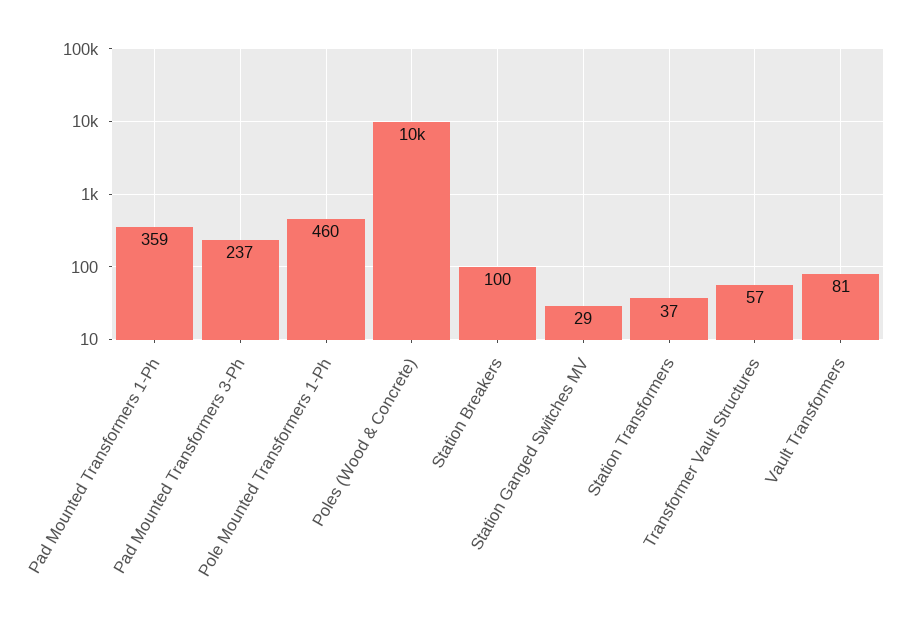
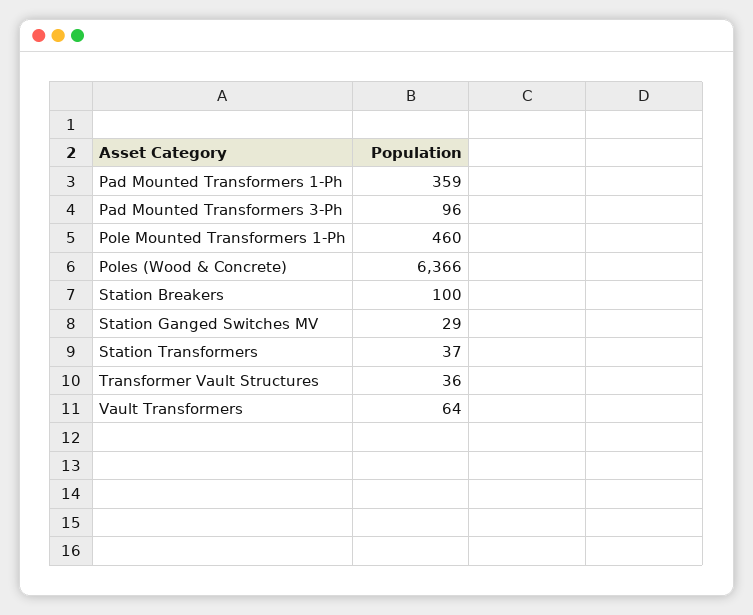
Pad Mounted Transformers 3-Ph: 237 -> 96
Poles (Wood & Concrete): 10000 -> 6366
Transformer Vault Structures: 57 -> 36
Vault Transformers: 81 -> 64

